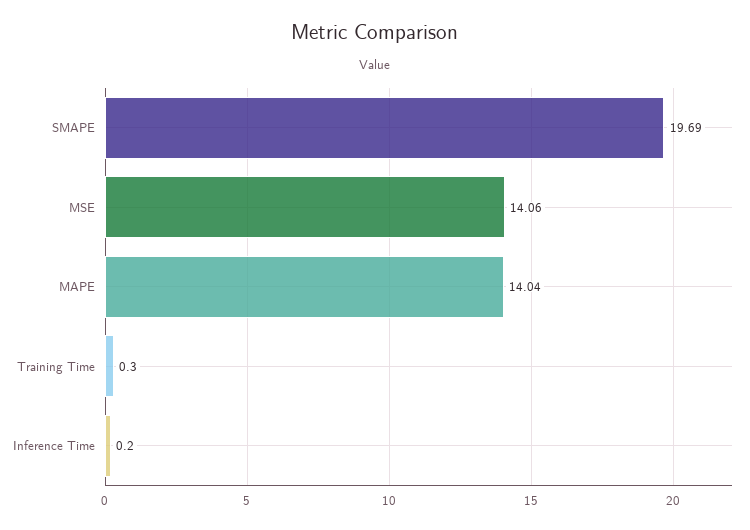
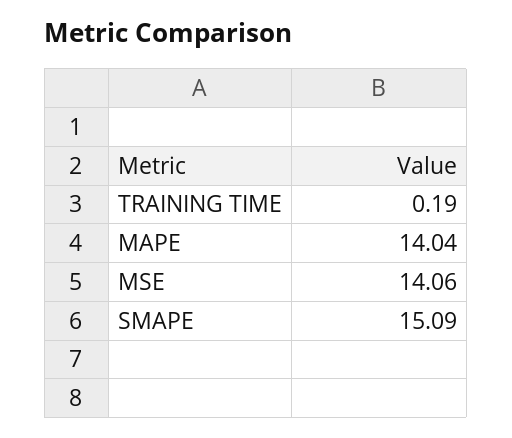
SMAPE: 19.69 -> 15.09
Training Time: 0.3 -> 0.19
Inference Time: 0.2 -> none

